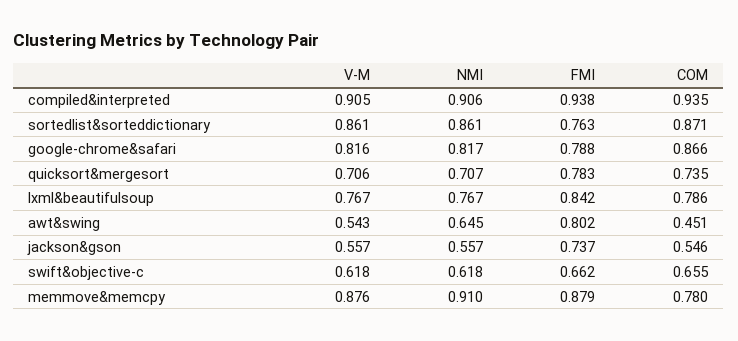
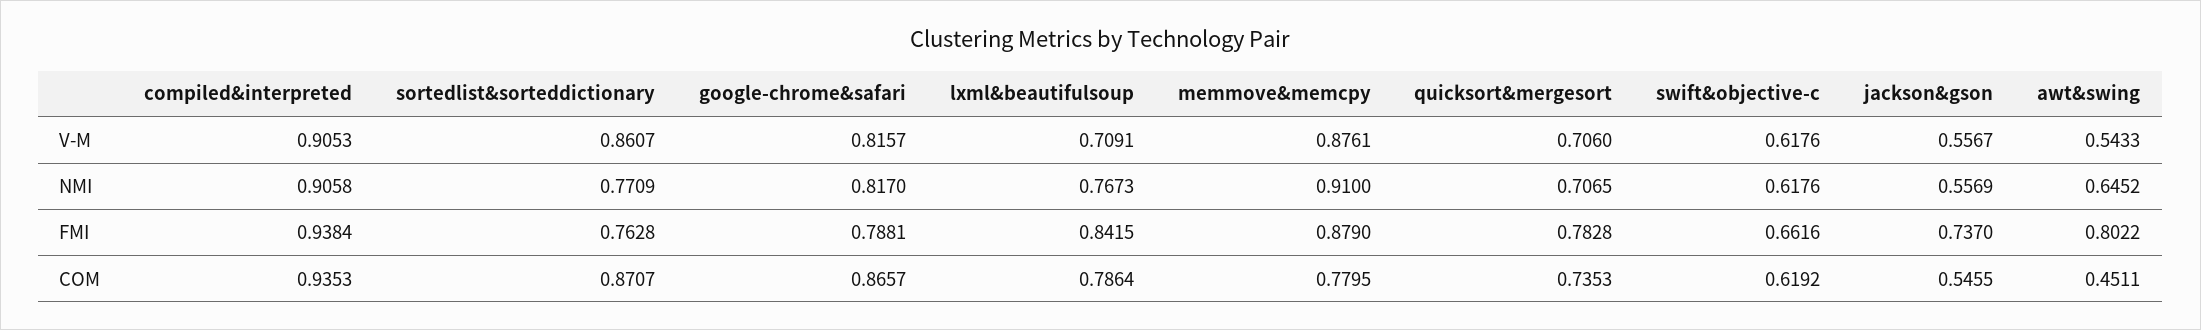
NMI, sortedlist&sorteddictionary: 0.861 -> 0.7709
V-M, lxml&beautifulsoup: 0.767 -> 0.7091
COM, swift&objective-c: 0.655 -> 0.6192

